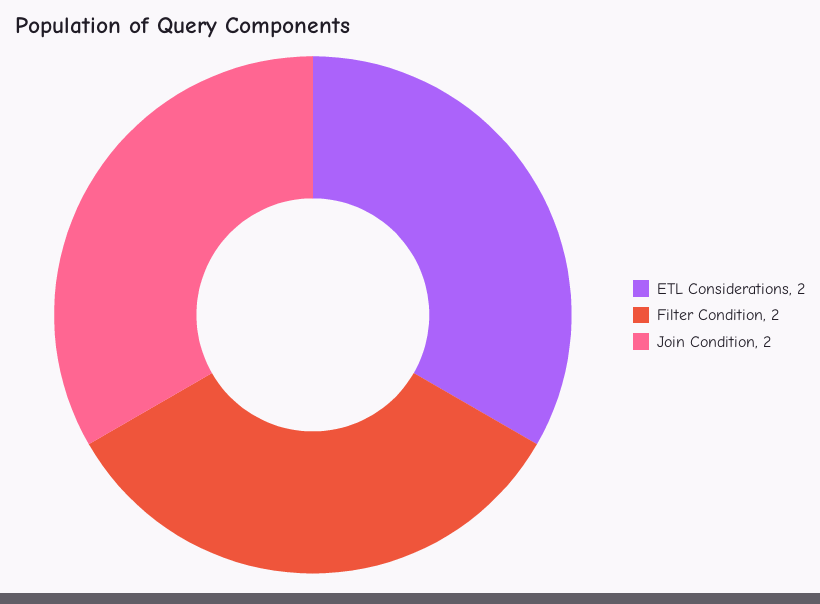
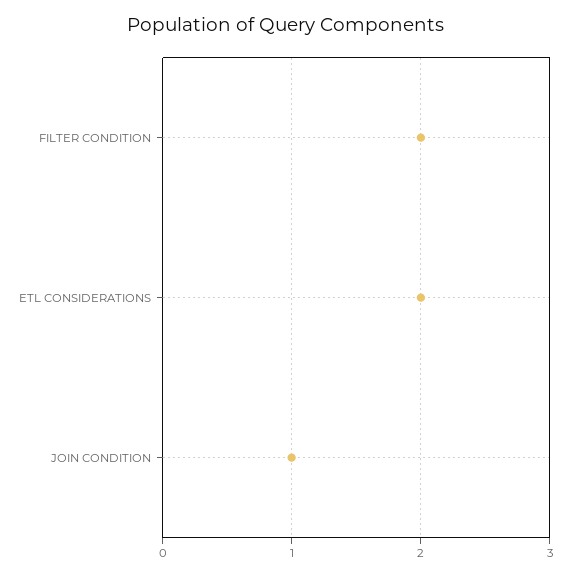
Join Condition: 2 -> 1

